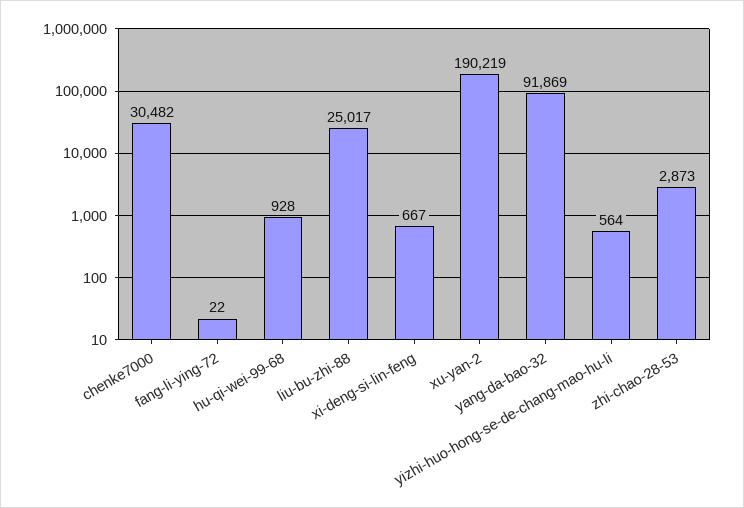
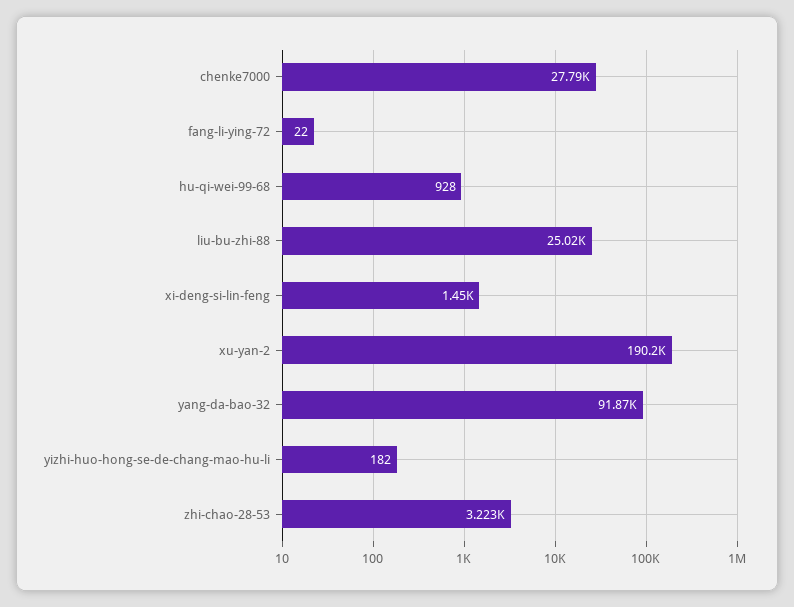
chenke7000: 30482 -> 27790
xi-deng-si-lin-feng: 667 -> 1450
yizhi-huo-hong-se-de-chang-mao-hu-li: 564 -> 182
zhi-chao-28-53: 2873 -> 3223

